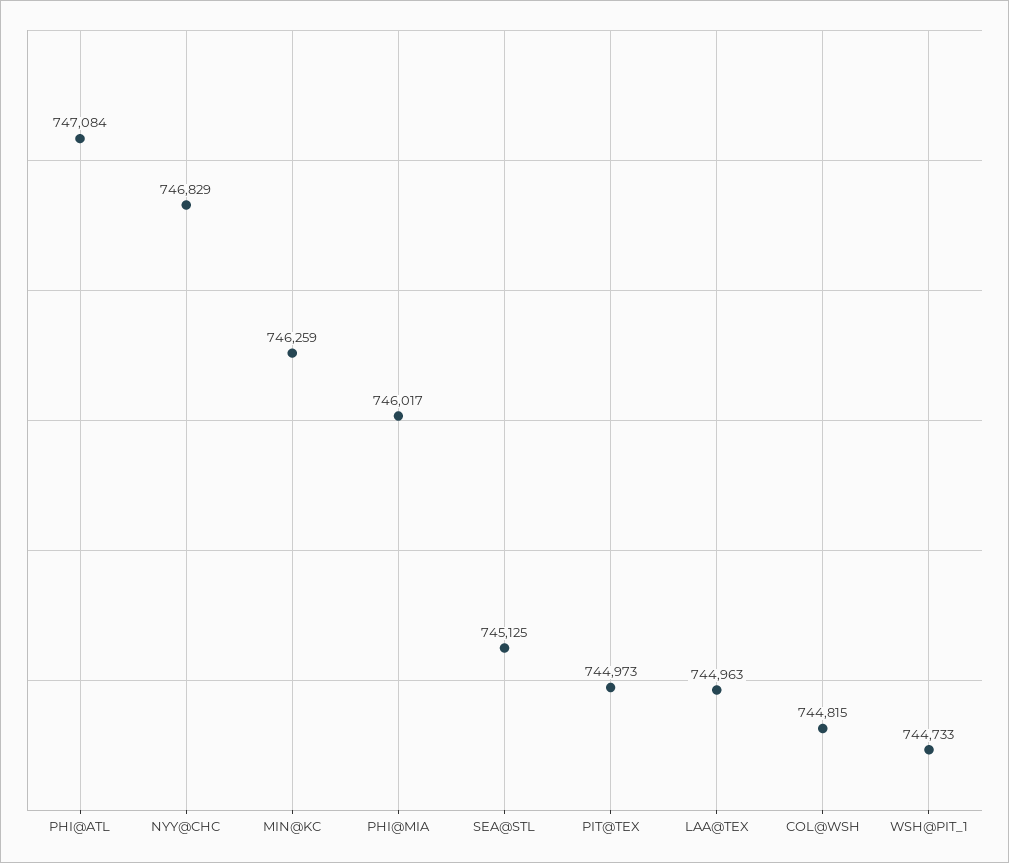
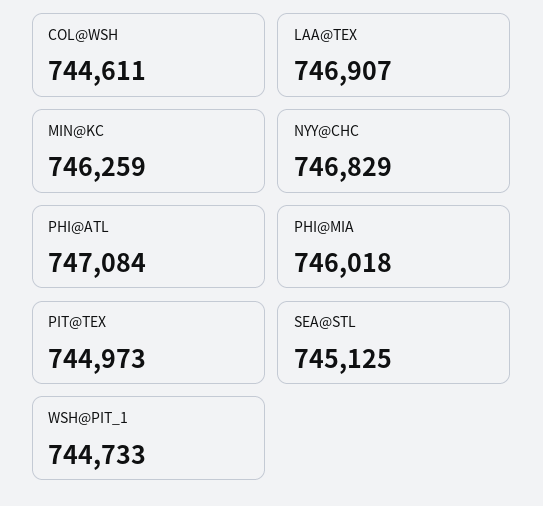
PHI@MIA: 746017 -> 746018
LAA@TEX: 744963 -> 746907
COL@WSH: 744815 -> 744611

